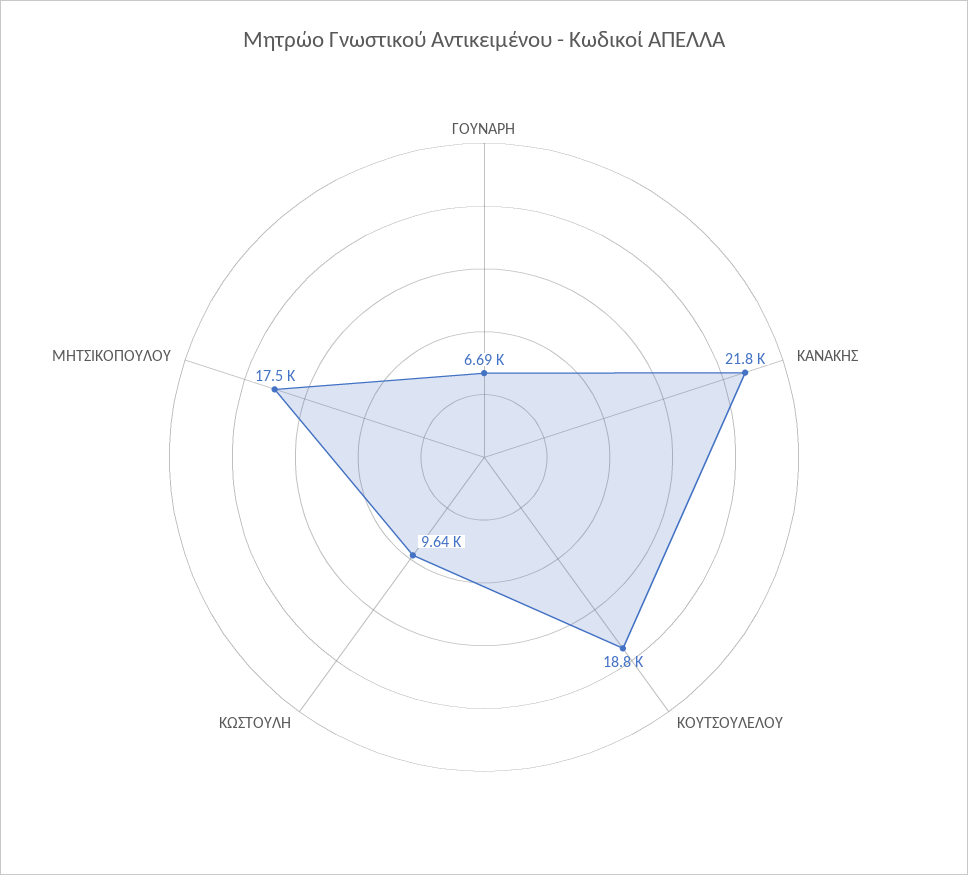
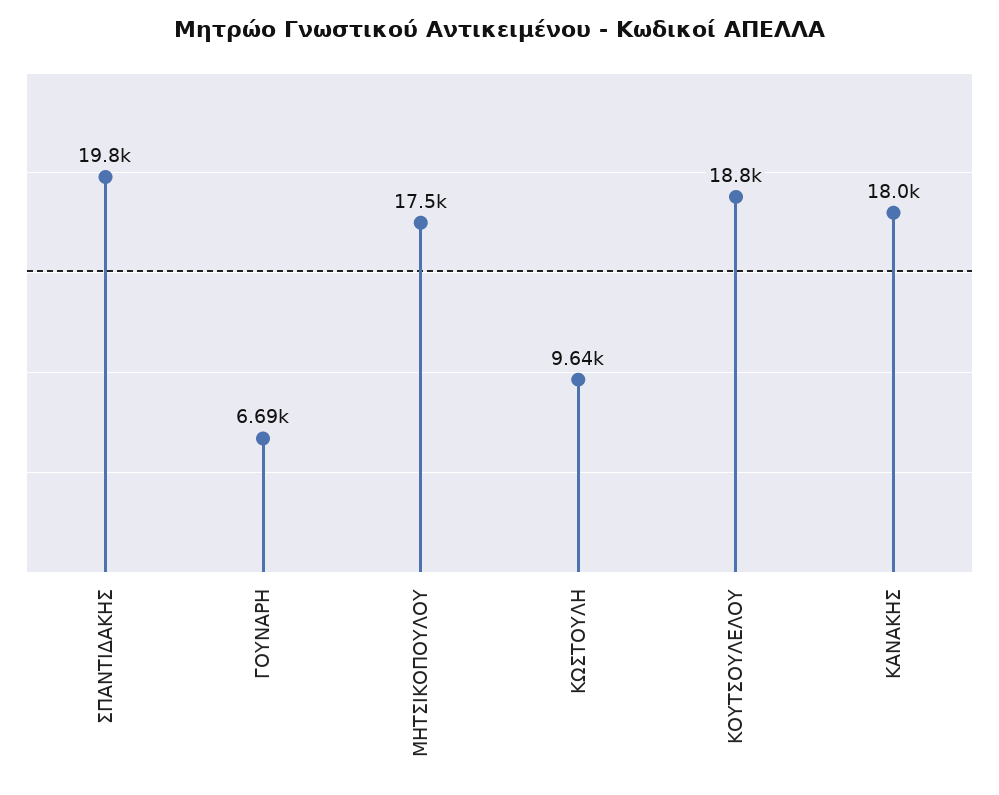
ΚΑΝΑΚΗΣ: 21800 -> 18000
ΣΠΑΝΤΙΔΑΚΗΣ: none -> 19800

